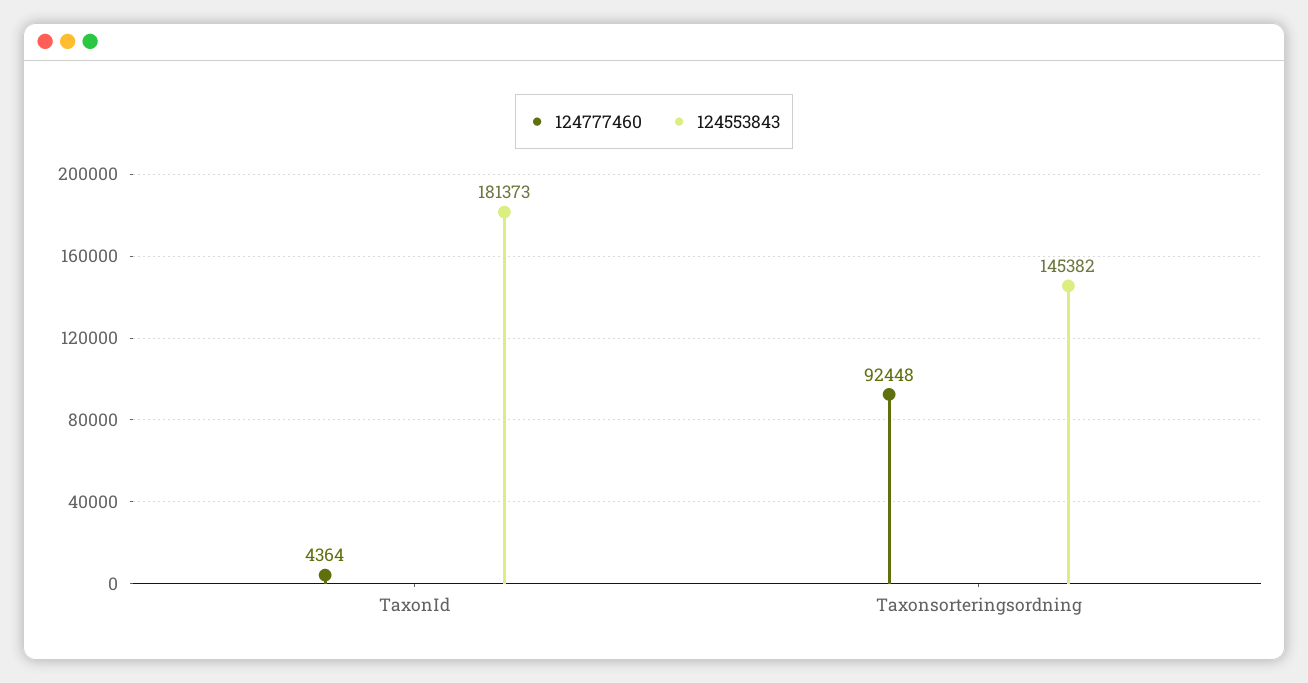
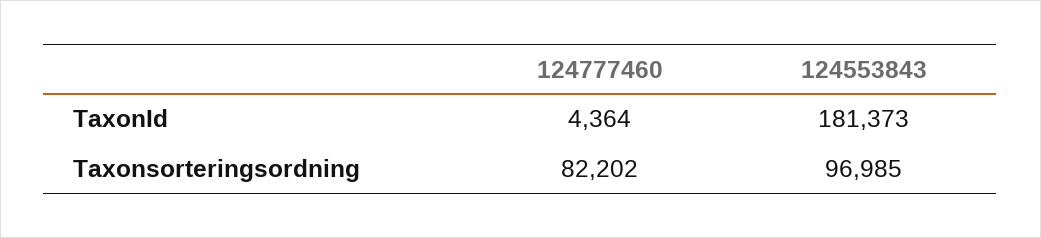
124777460, Taxonsorteringsordning: 92448 -> 82202
124553843, Taxonsorteringsordning: 145382 -> 96985

